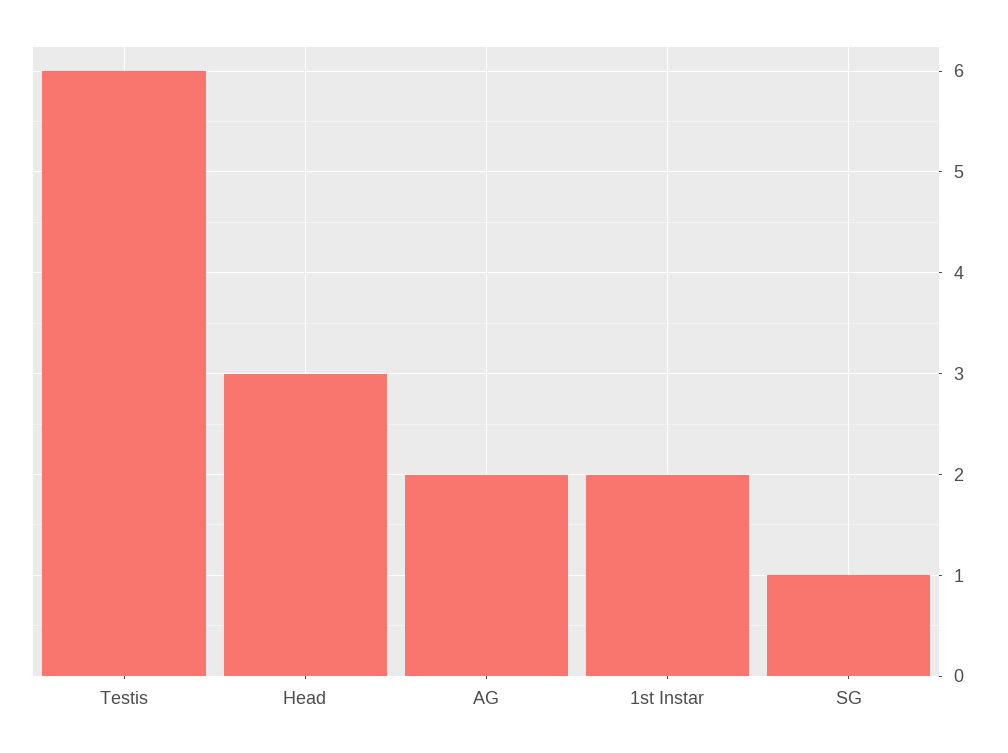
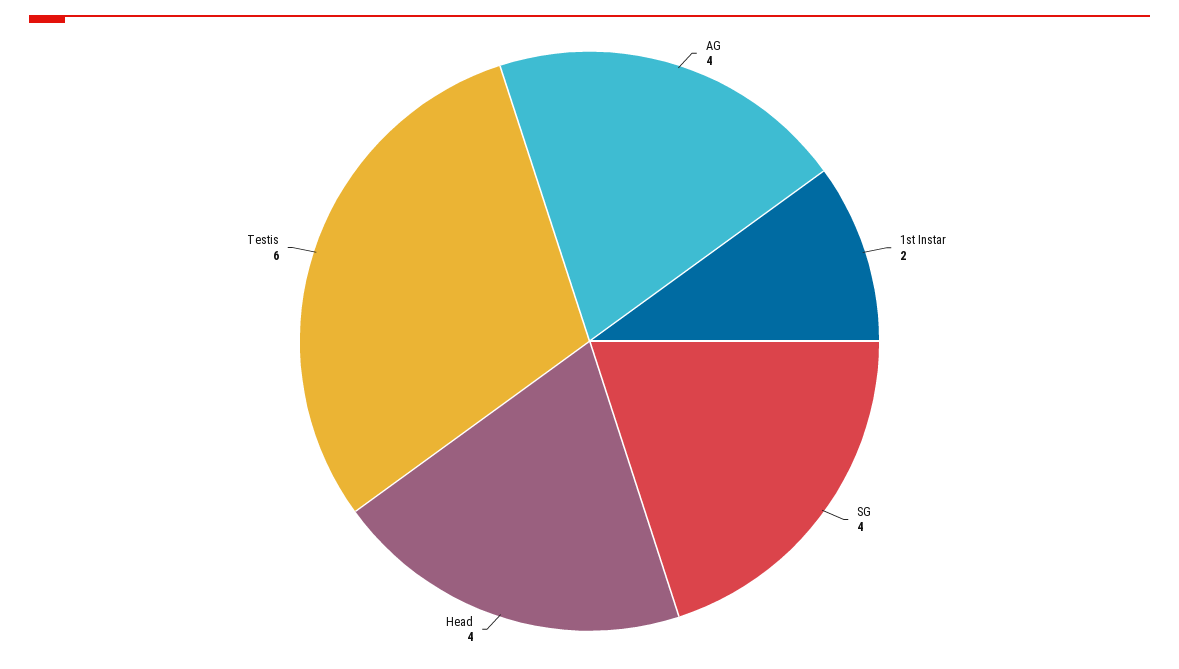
Head: 3 -> 4
AG: 2 -> 4
SG: 1 -> 4

